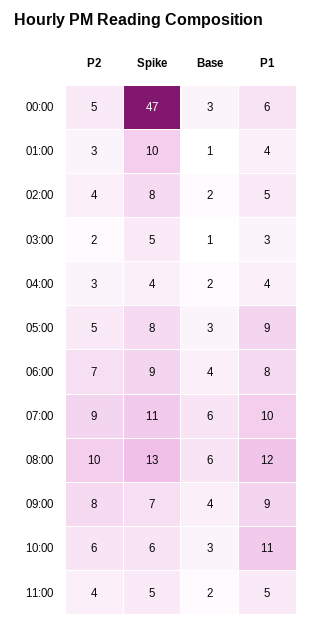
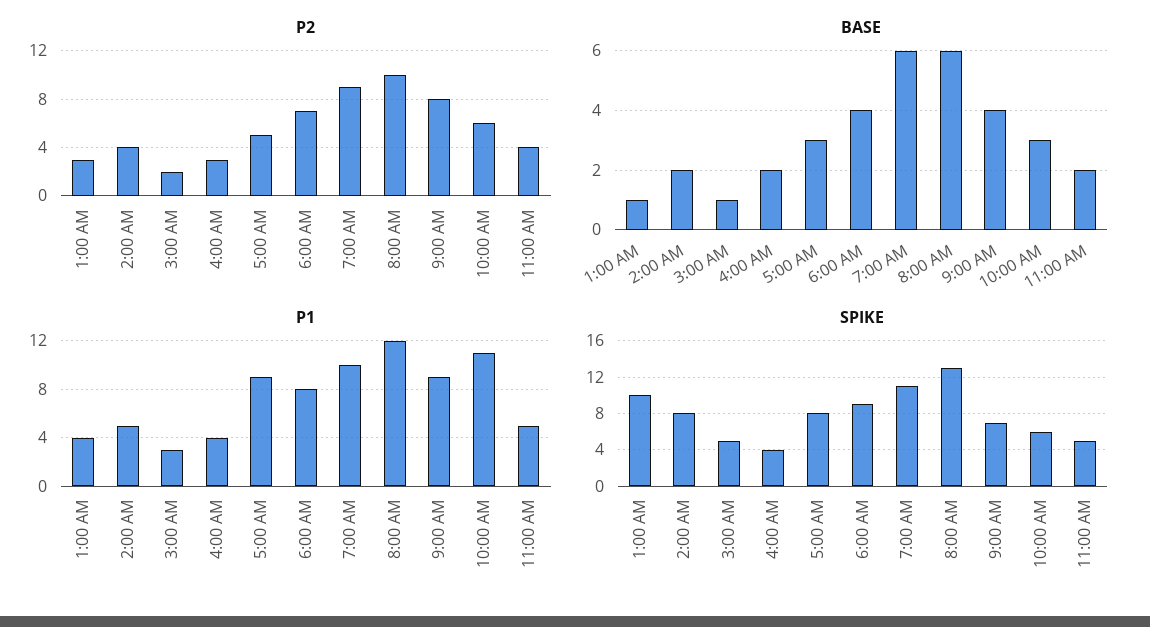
P2, 00:00: 5 -> none
Spike, 00:00: 47 -> none
Base, 00:00: 3 -> none
P1, 00:00: 6 -> none

